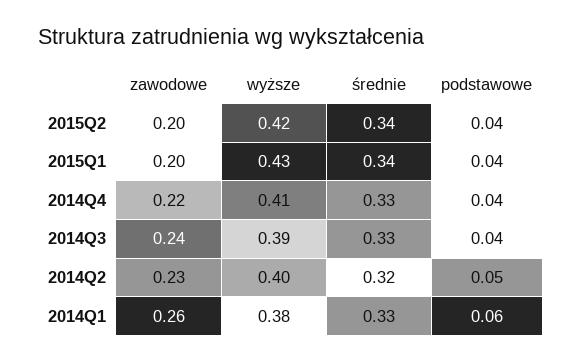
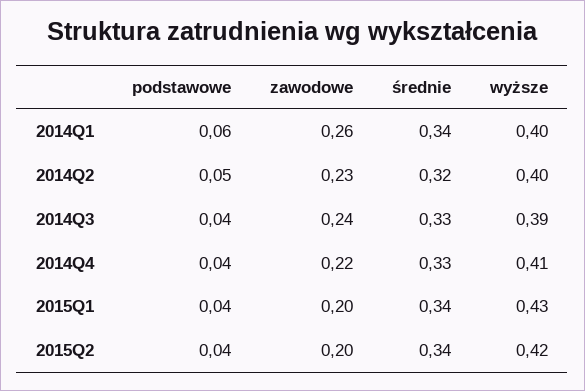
wyższe, 2014Q1: 0.38 -> 0.4
średnie, 2014Q1: 0.33 -> 0.34

